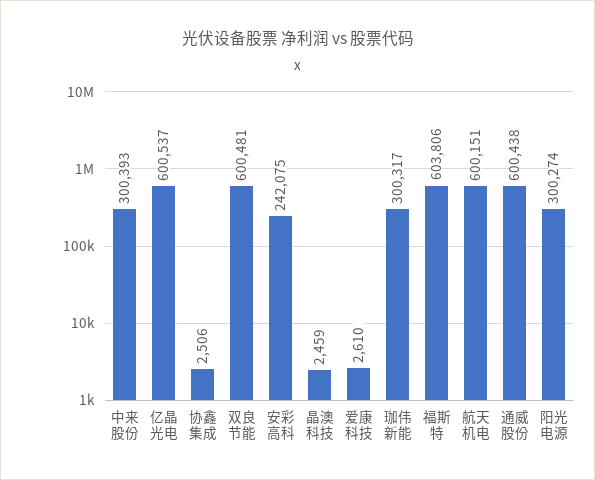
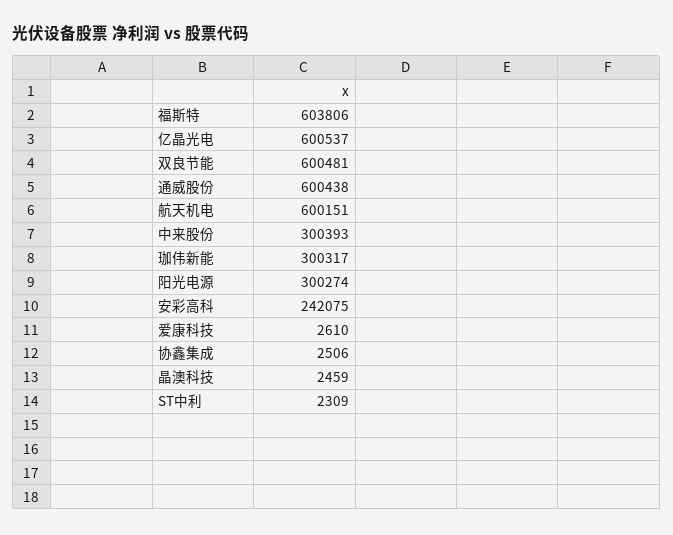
ST中利: none -> 2309

